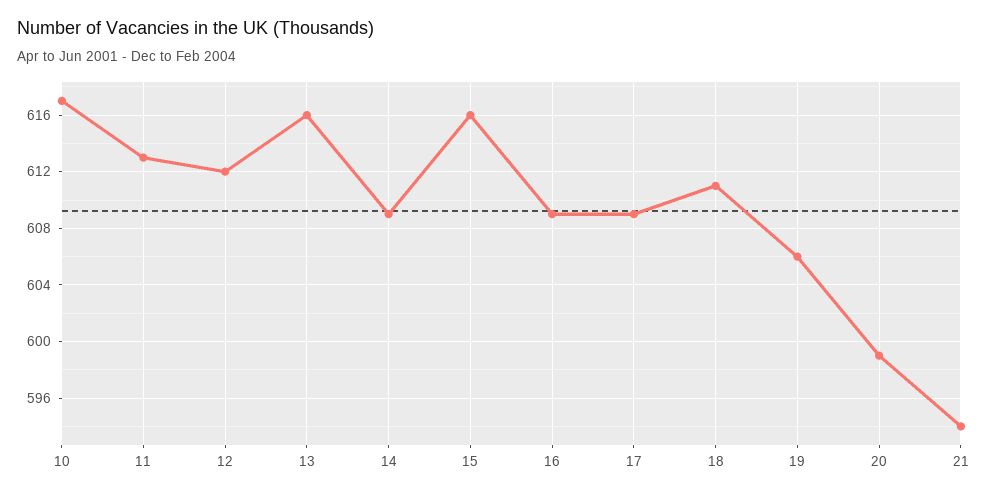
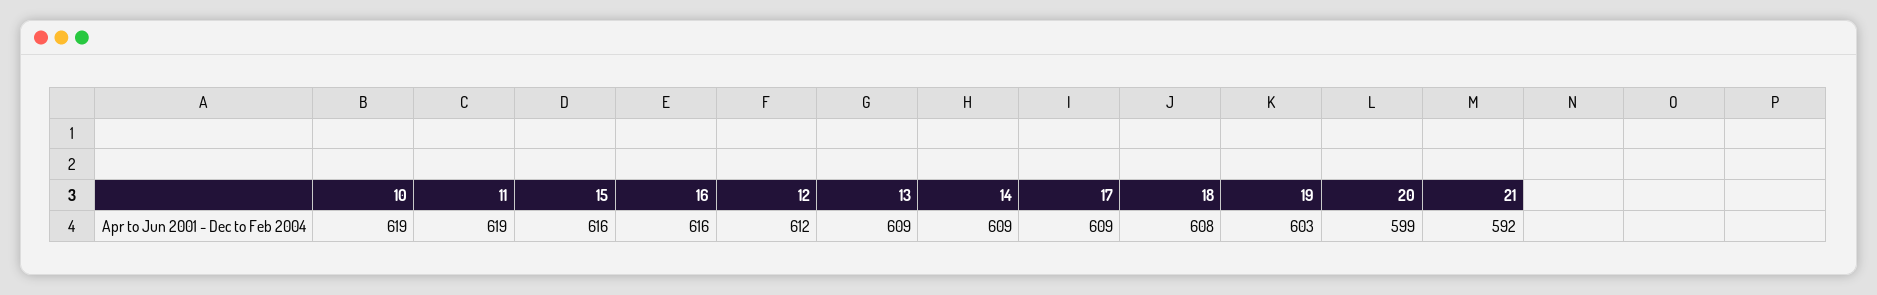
10: 617 -> 619
11: 613 -> 619
13: 616 -> 609
16: 609 -> 616
18: 611 -> 608
19: 606 -> 603
21: 594 -> 592

